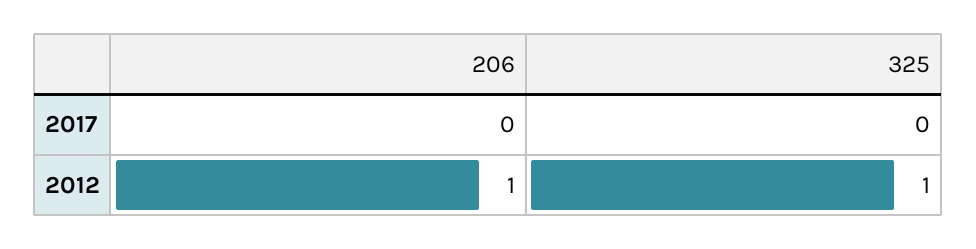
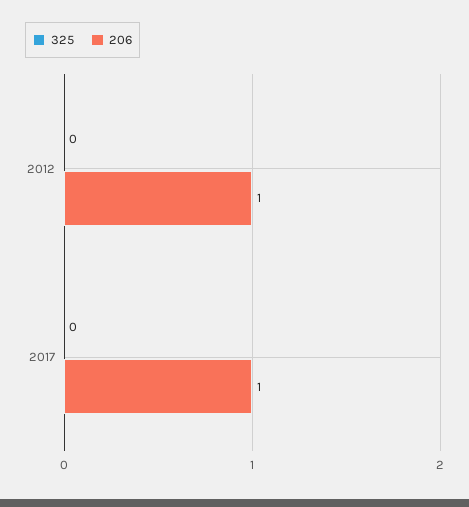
206, 2017: 0 -> 1
325, 2012: 1 -> 0

